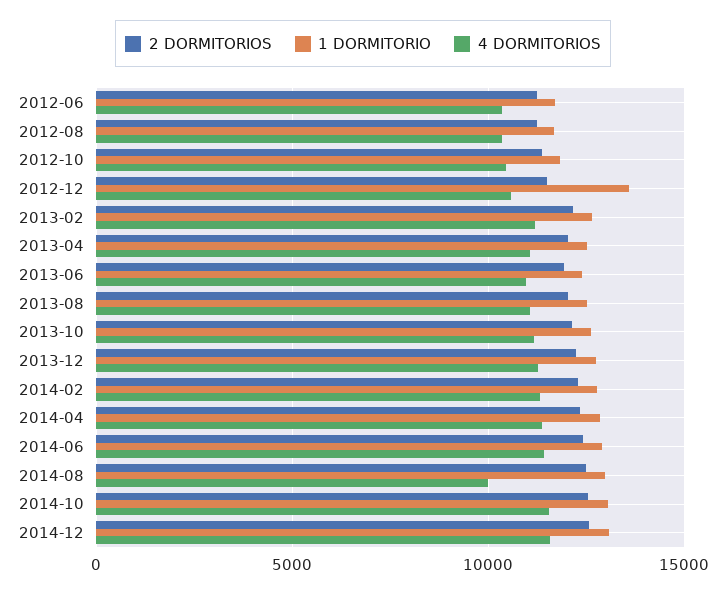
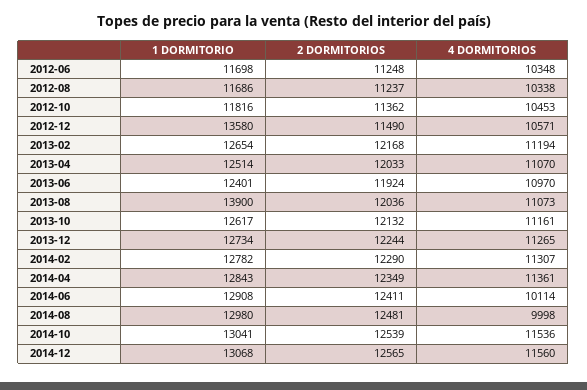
1 DORMITORIO, 2013-08: 12500 -> 13900
4 DORMITORIOS, 2014-06: 11500 -> 10114

